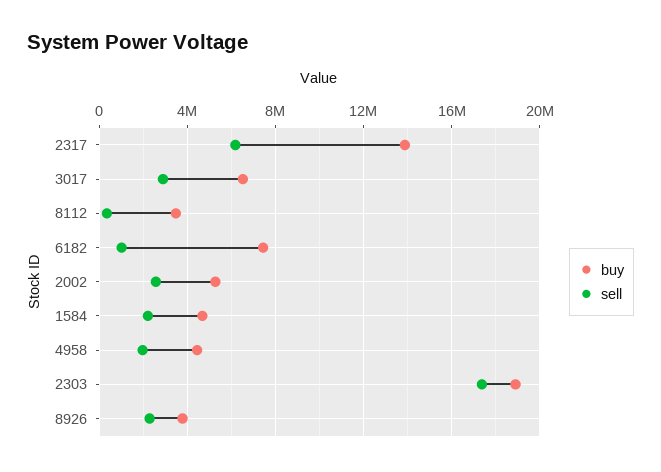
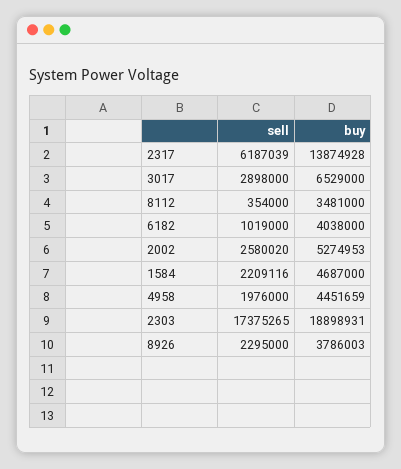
buy, 6182: 7500000 -> 4038000

